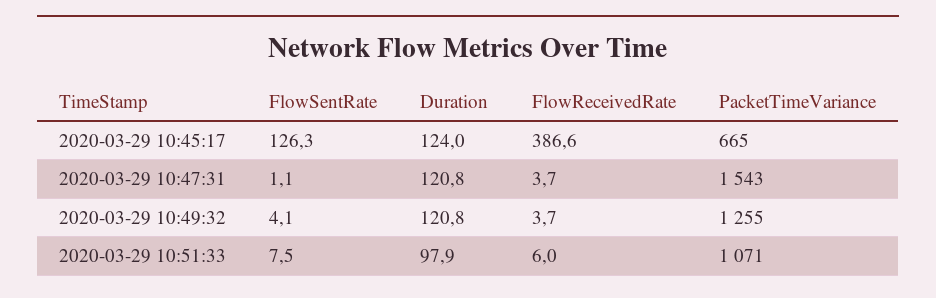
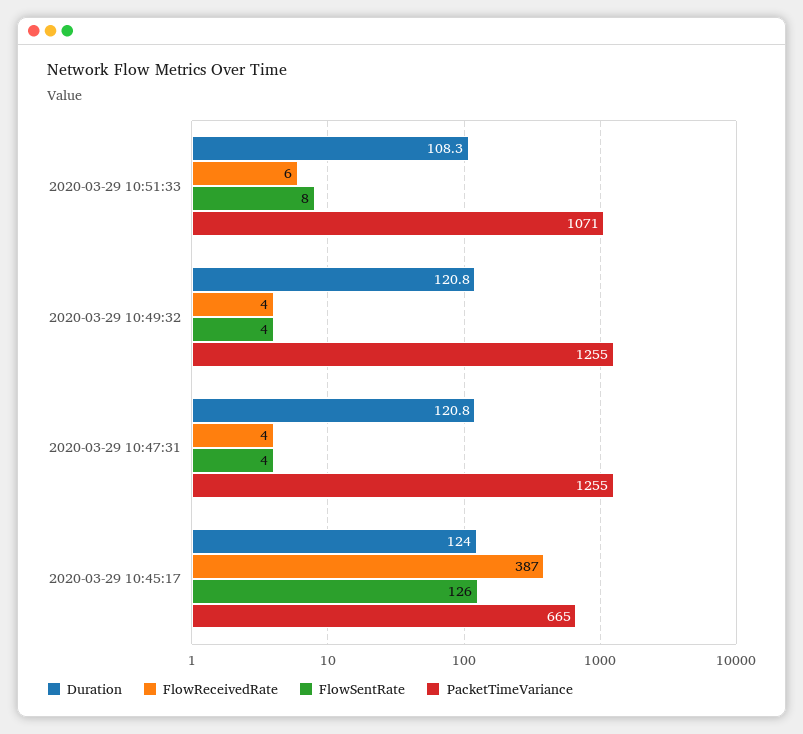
FlowSentRate, 2020-03-29 10:47:31: 1.1 -> 4
PacketTimeVariance, 2020-03-29 10:47:31: 1543 -> 1255
Duration, 2020-03-29 10:51:33: 97.9 -> 108.3

